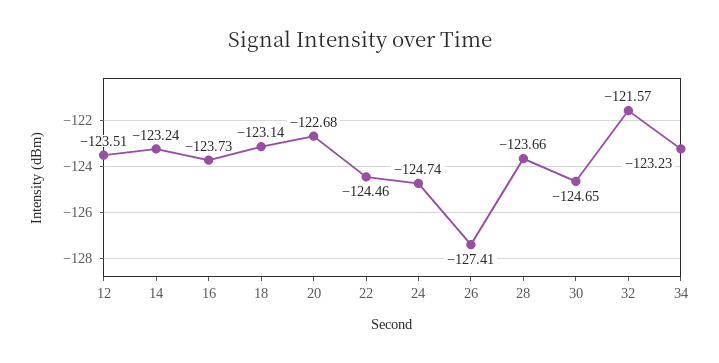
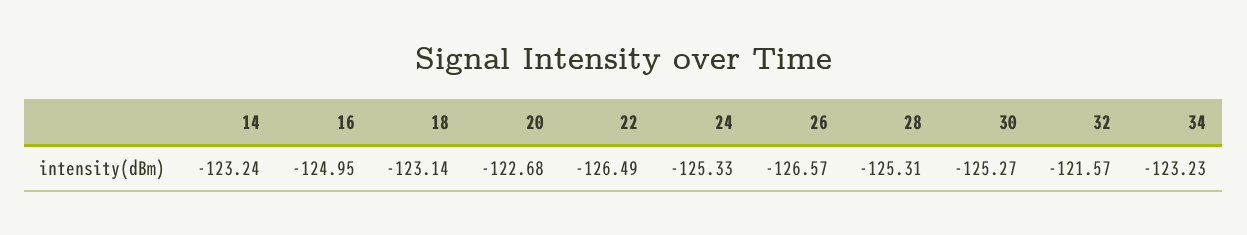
12: -123.51 -> none
16: -123.73 -> -124.95
22: -124.46 -> -126.49
24: -124.74 -> -125.33
26: -127.41 -> -126.57
28: -123.66 -> -125.31
30: -124.65 -> -125.27

